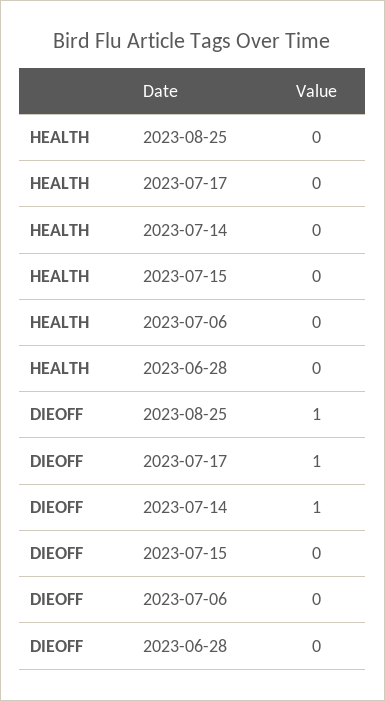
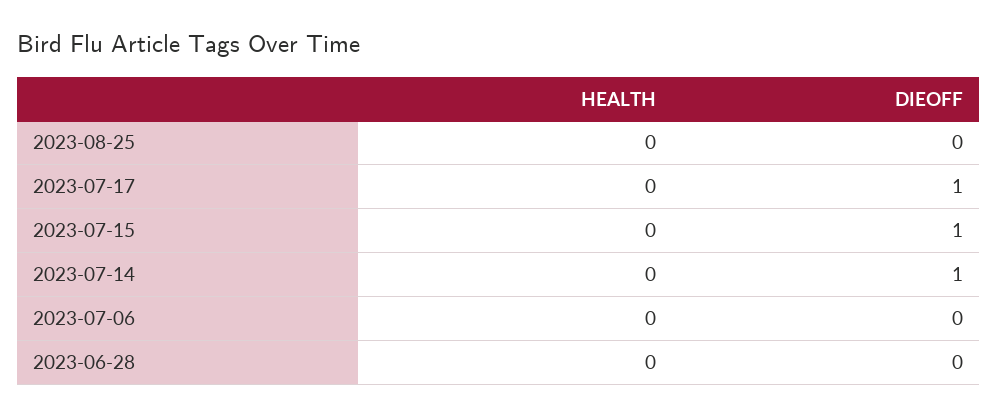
DIEOFF, 2023-08-25: 1 -> 0
DIEOFF, 2023-07-15: 0 -> 1

